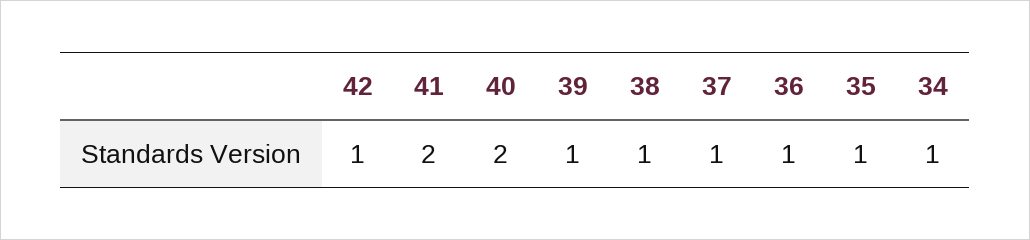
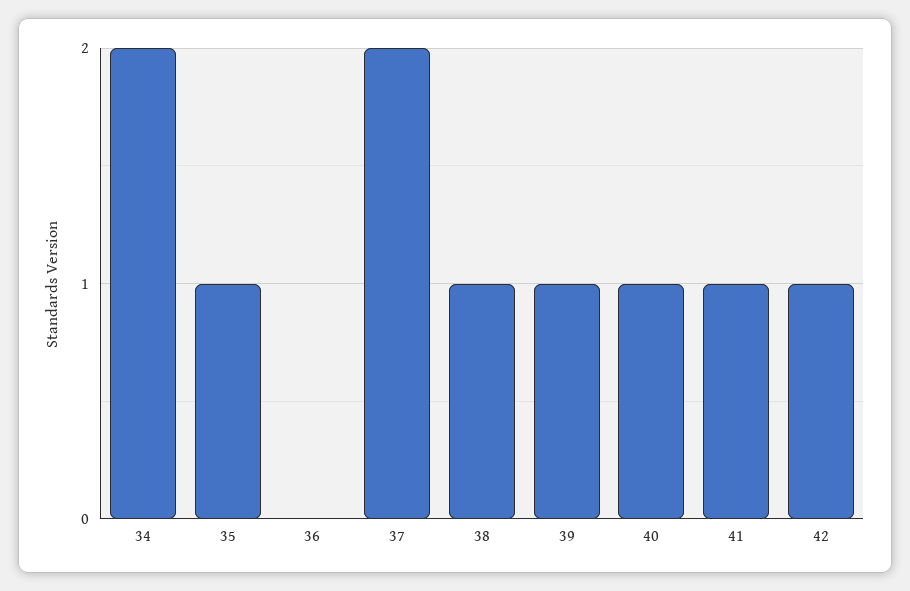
41: 2 -> 1
40: 2 -> 1
37: 1 -> 2
36: 1 -> 0
34: 1 -> 2

